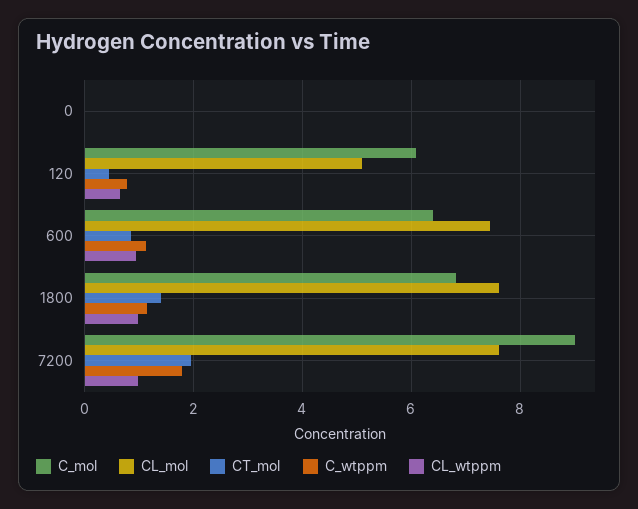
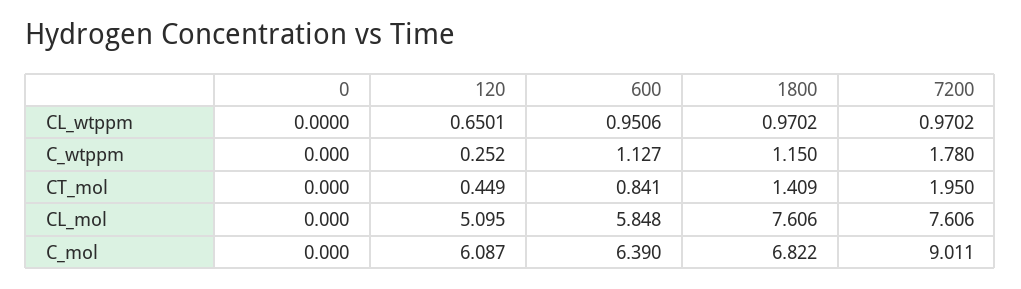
C_wtppm, 120: 0.8 -> 0.252
CL_mol, 600: 7.4 -> 5.848

